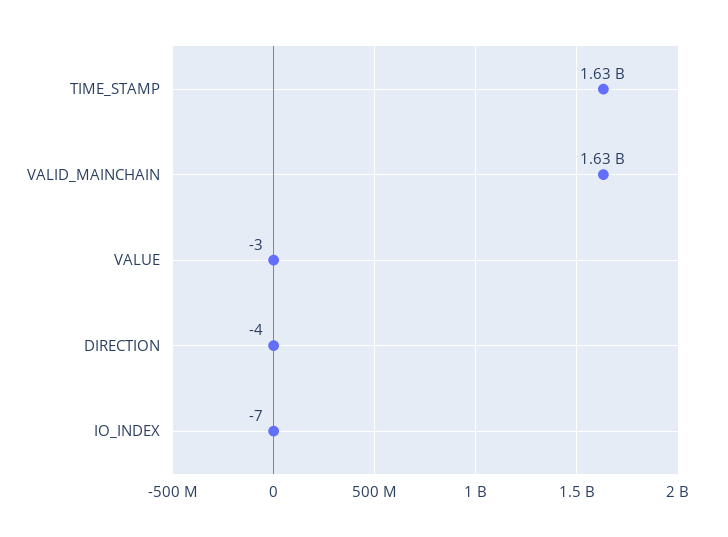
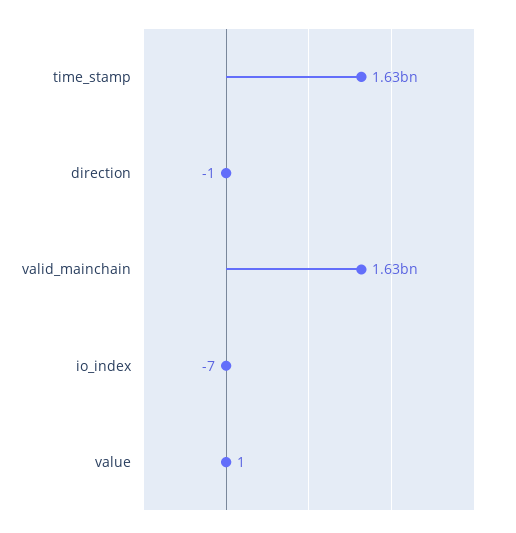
VALUE: -3 -> 1
DIRECTION: -4 -> -1

